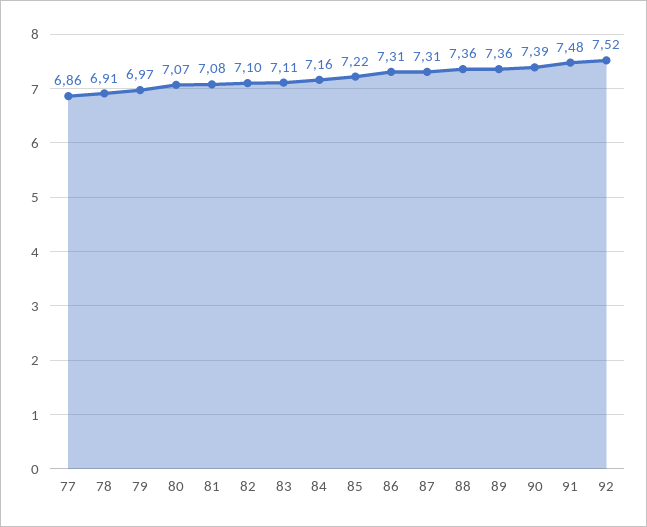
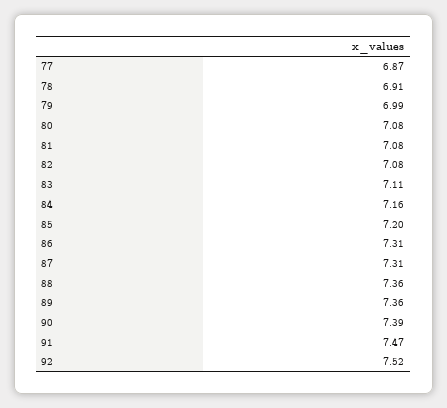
77: 6.86 -> 6.87
79: 6.97 -> 6.99
80: 7.07 -> 7.08
82: 7.1 -> 7.08
85: 7.22 -> 7.2
91: 7.48 -> 7.47

